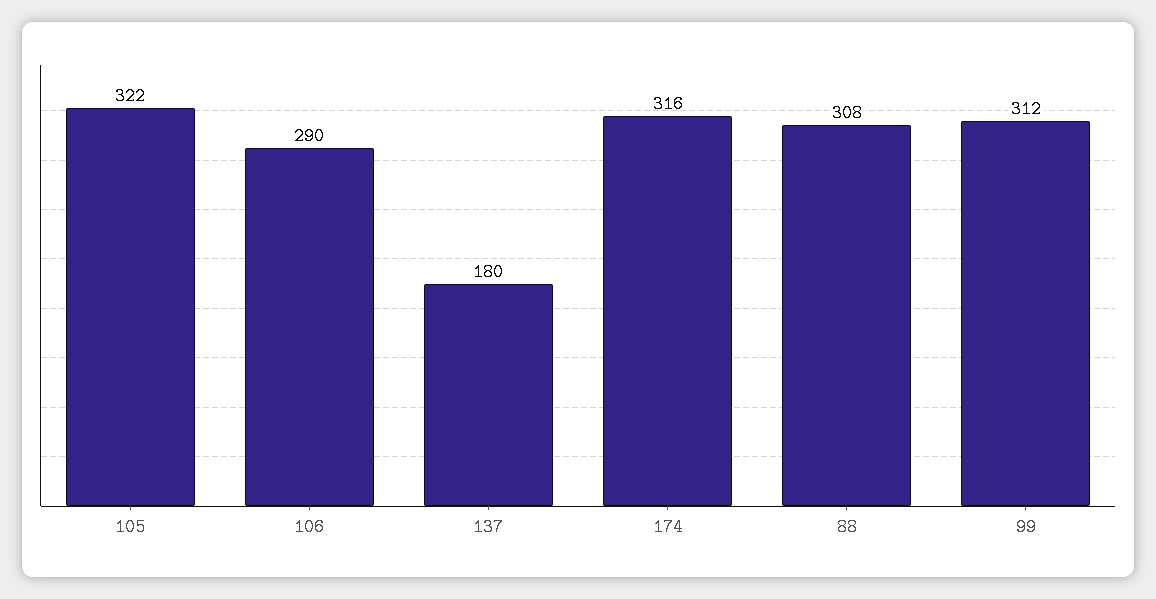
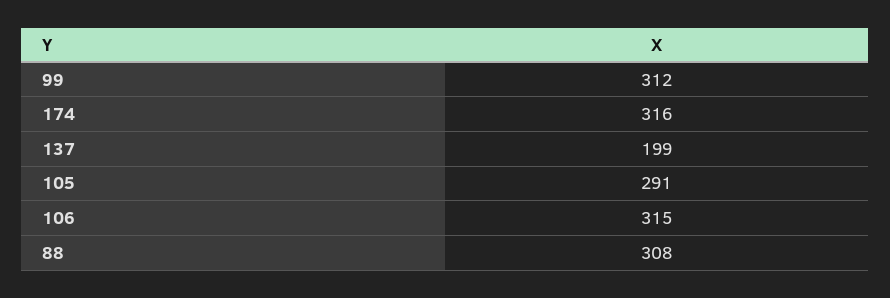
105: 322 -> 291
106: 290 -> 315
137: 180 -> 199

